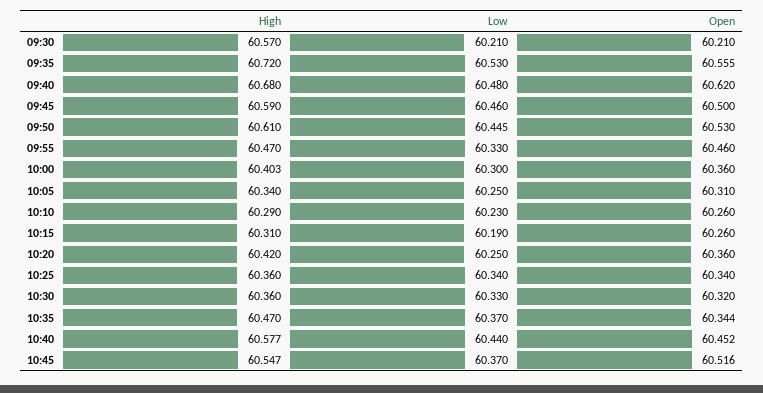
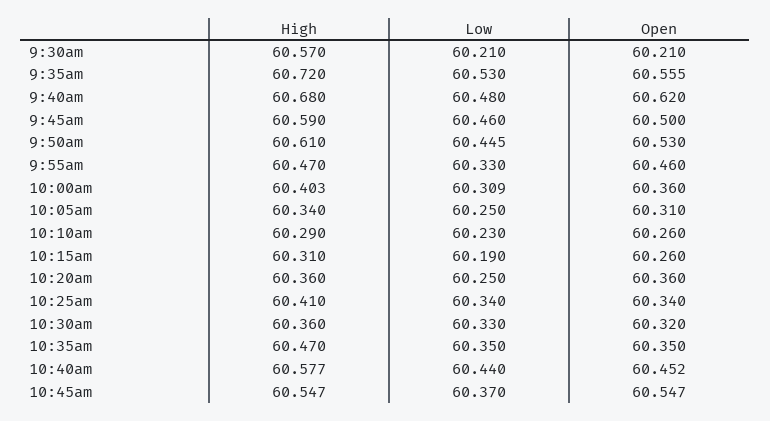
Low, 10:00: 60.3 -> 60.309
High, 10:20: 60.42 -> 60.36
High, 10:25: 60.36 -> 60.41
Low, 10:35: 60.37 -> 60.35
Open, 10:35: 60.344 -> 60.35
Open, 10:45: 60.516 -> 60.547

